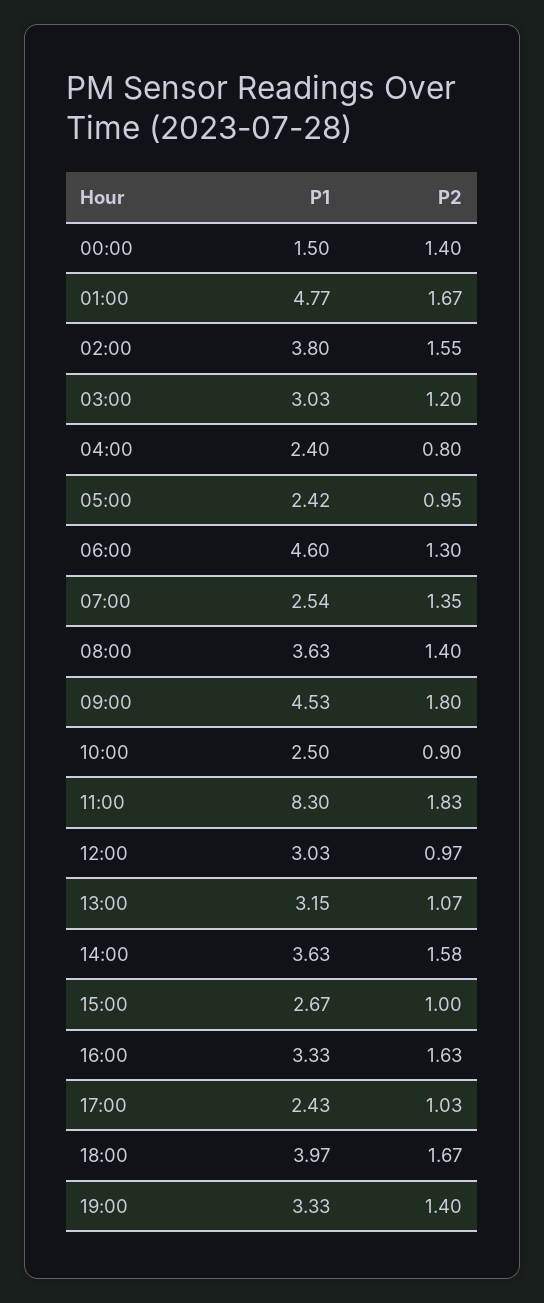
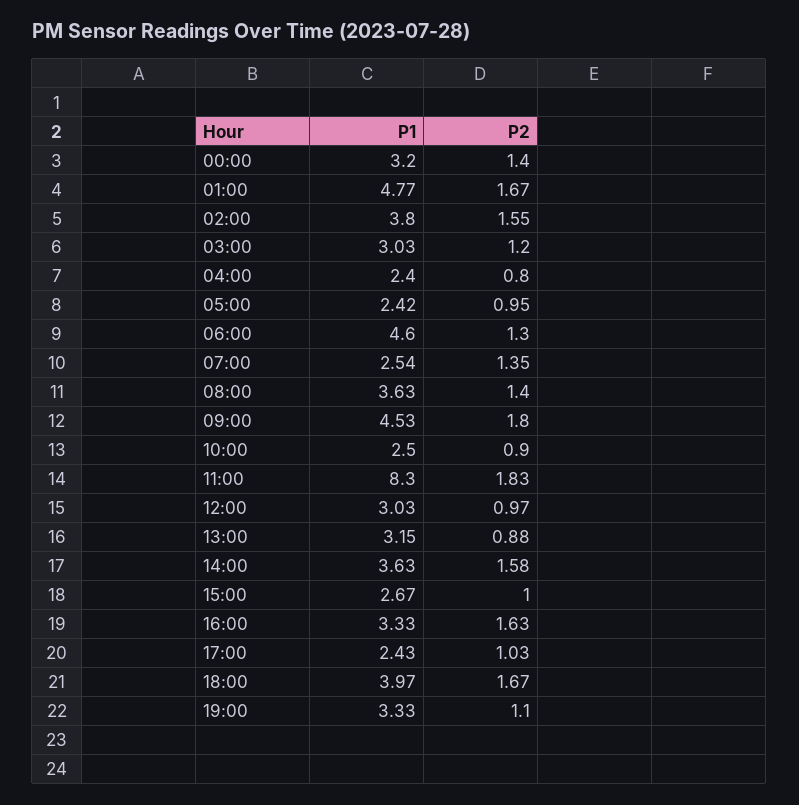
P1, 00:00: 1.5 -> 3.2
P2, 13:00: 1.07 -> 0.88
P2, 19:00: 1.4 -> 1.1

